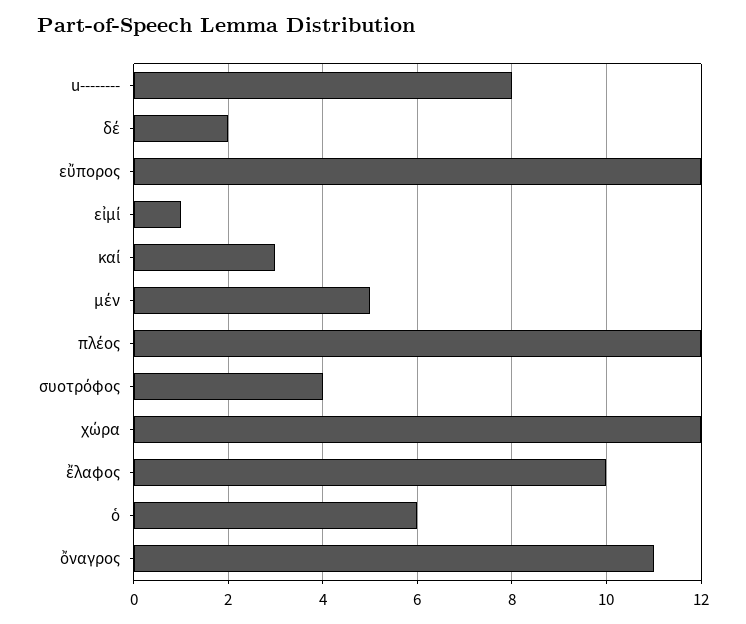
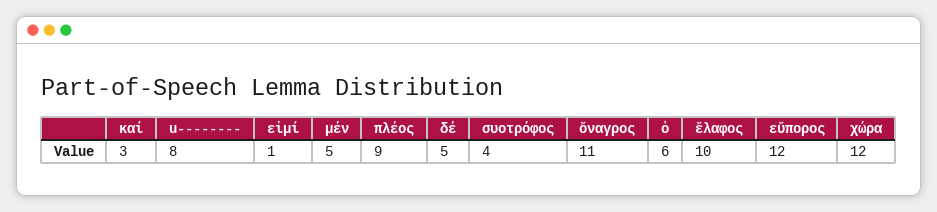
δέ: 2 -> 5
πλέος: 12 -> 9

